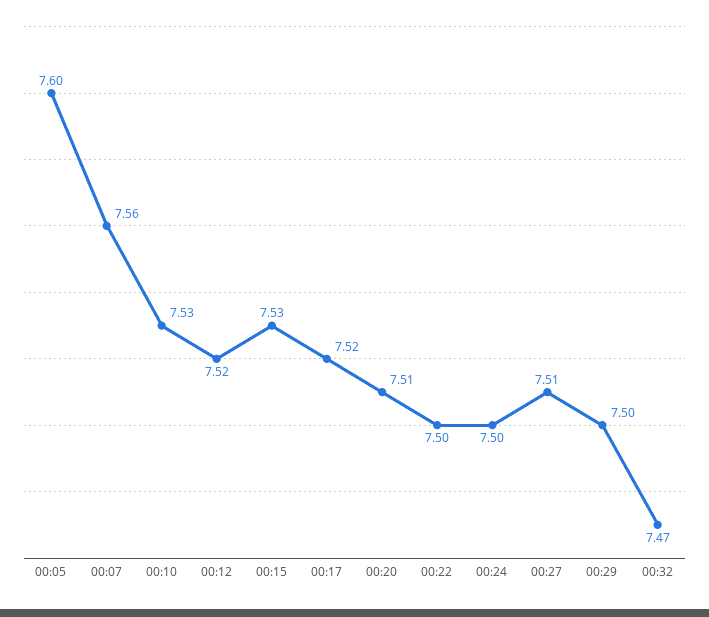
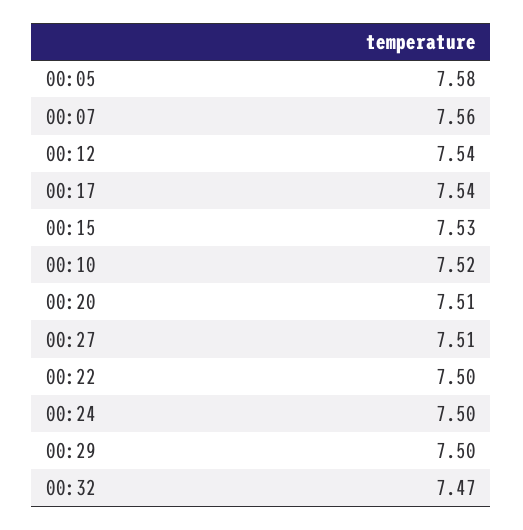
00:05: 7.6 -> 7.58
00:10: 7.53 -> 7.52
00:12: 7.52 -> 7.54
00:17: 7.52 -> 7.54

